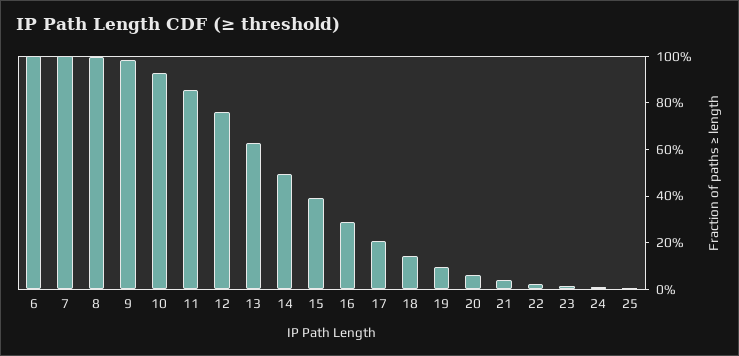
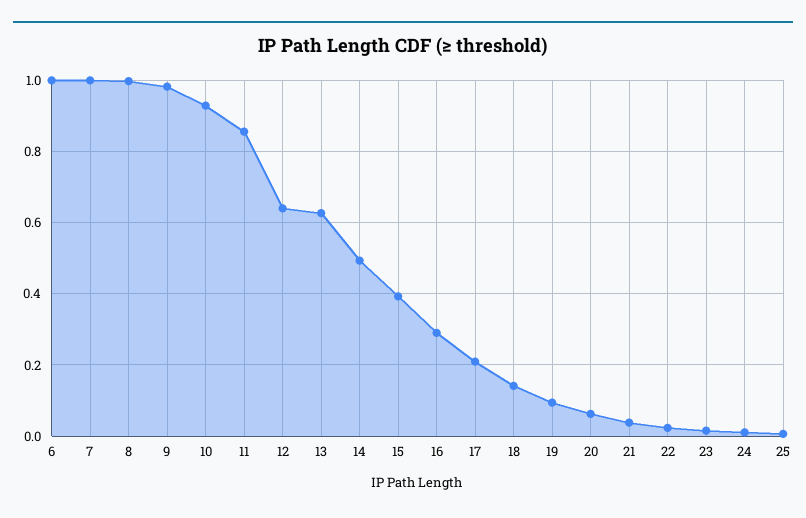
12: 0.75 -> 0.64

